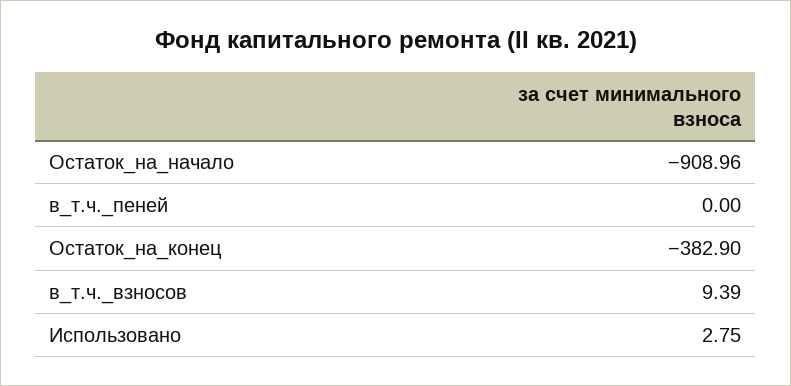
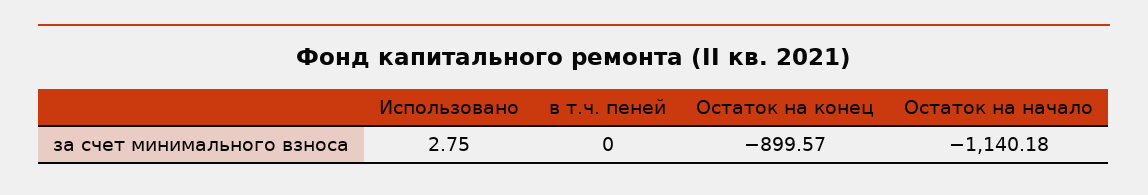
Остаток_на_начало: -908.96 -> -1140.18
Остаток_на_конец: -382.9 -> -899.57
в_т.ч._взносов: 9.39 -> none

